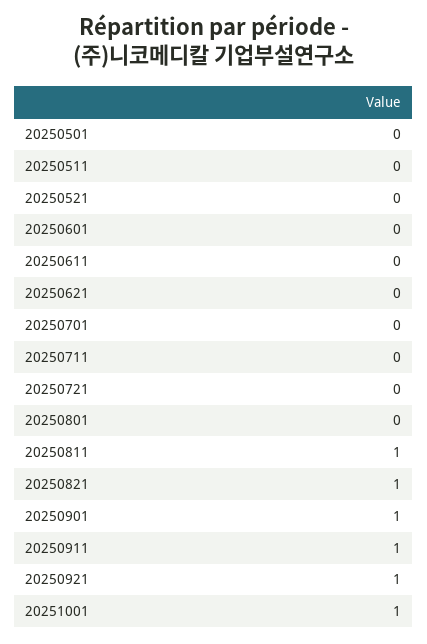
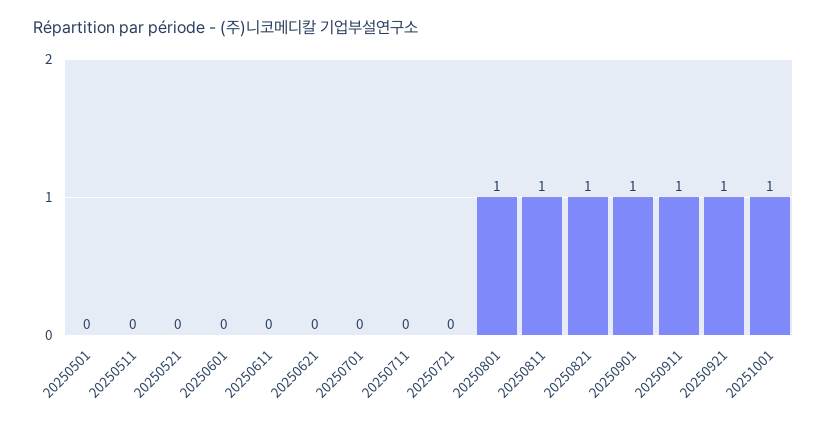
20250801: 0 -> 1

